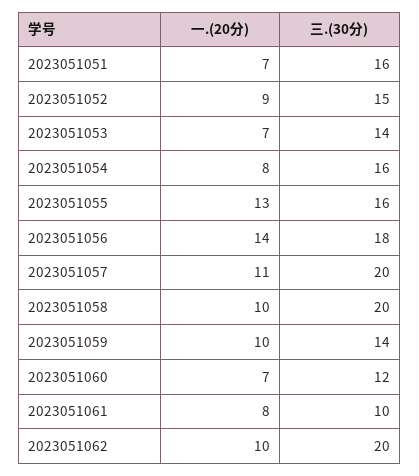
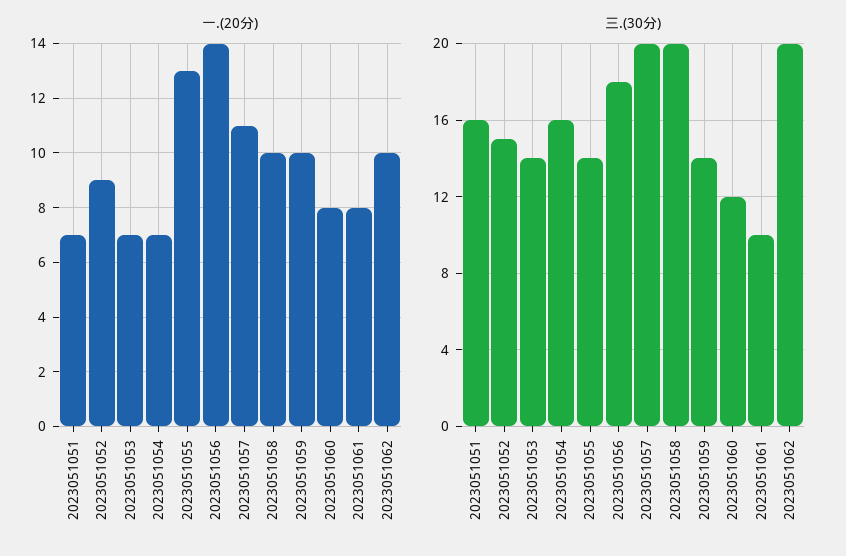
一.(20分), 2023051054: 8 -> 7
三.(30分), 2023051055: 16 -> 14
一.(20分), 2023051060: 7 -> 8

